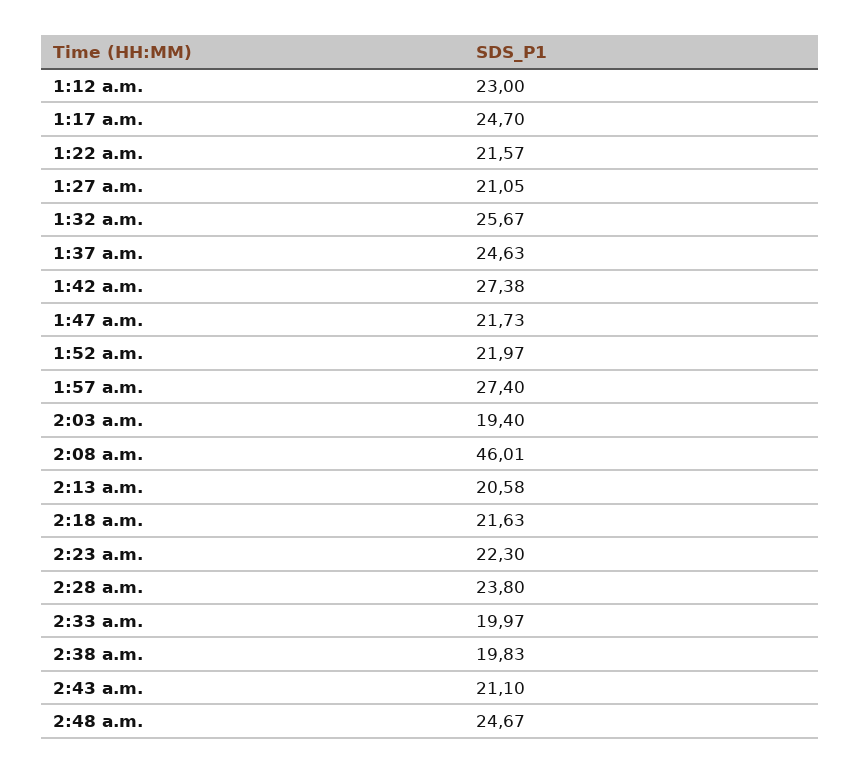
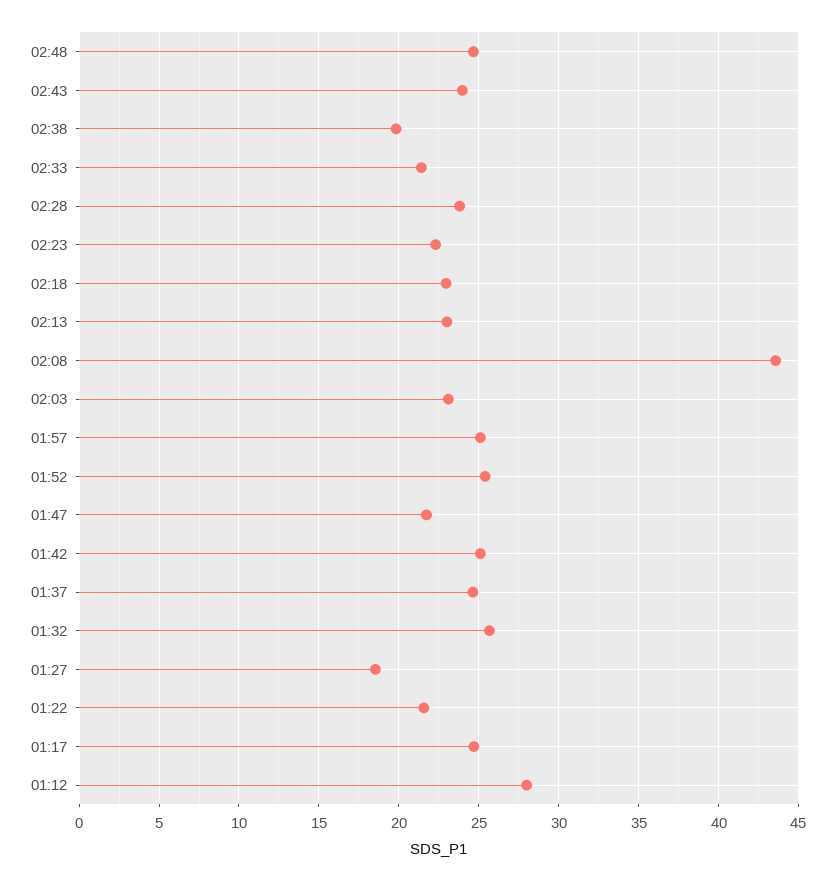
1:12 a.m.: 23 -> 28
1:27 a.m.: 21.05 -> 18.5
1:42 a.m.: 27.38 -> 25
1:52 a.m.: 21.97 -> 25.5
1:57 a.m.: 27.4 -> 25
2:03 a.m.: 19.4 -> 23
2:08 a.m.: 46.01 -> 43.5
2:13 a.m.: 20.58 -> 23
2:18 a.m.: 21.63 -> 23
2:33 a.m.: 19.97 -> 21.5
2:43 a.m.: 21.1 -> 24

